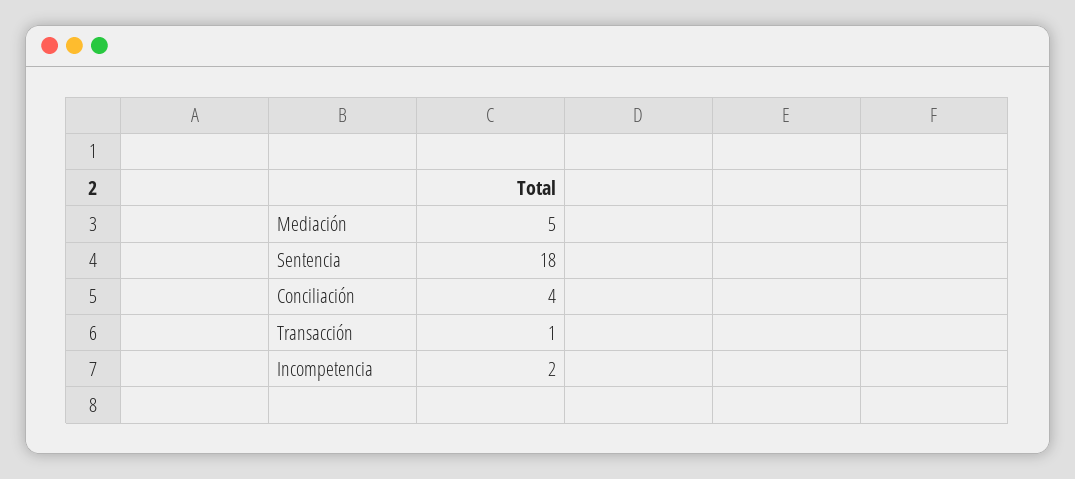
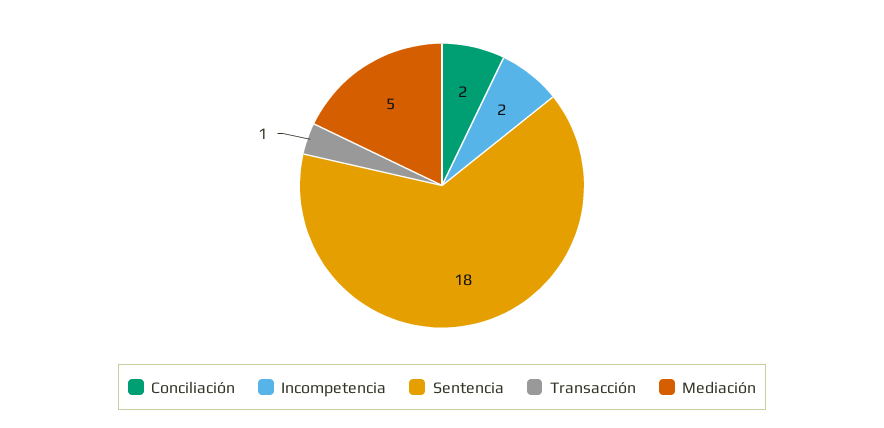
Conciliación: 4 -> 2

